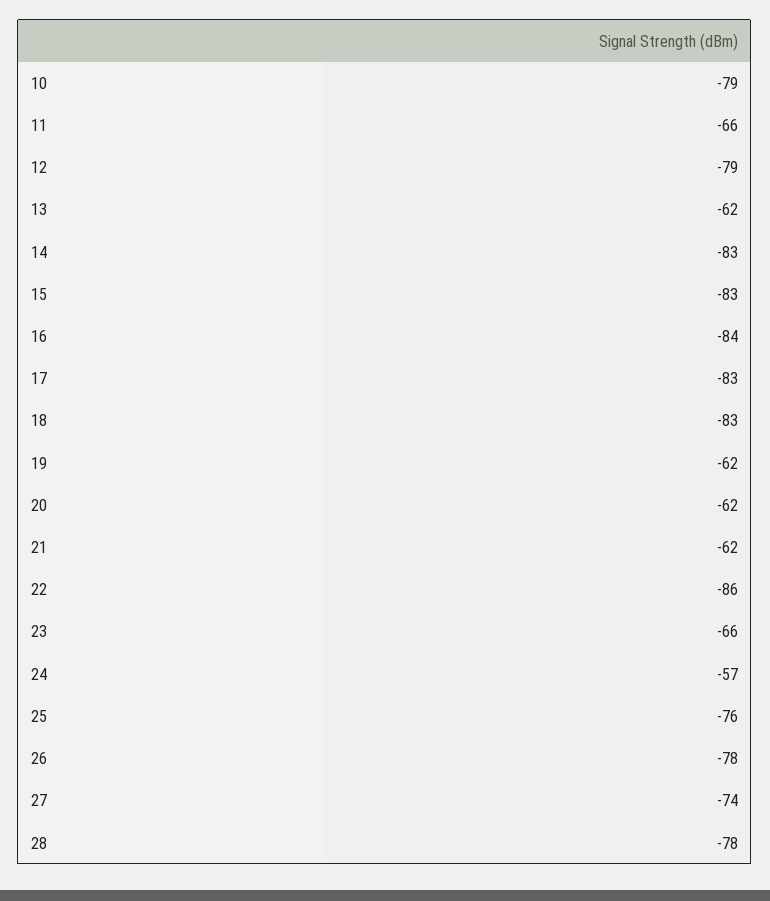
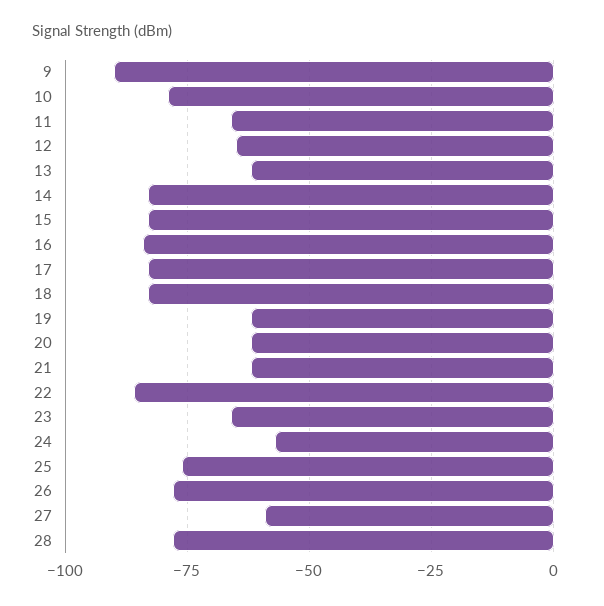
12: -79 -> -65
27: -74 -> -60
9: none -> -90

